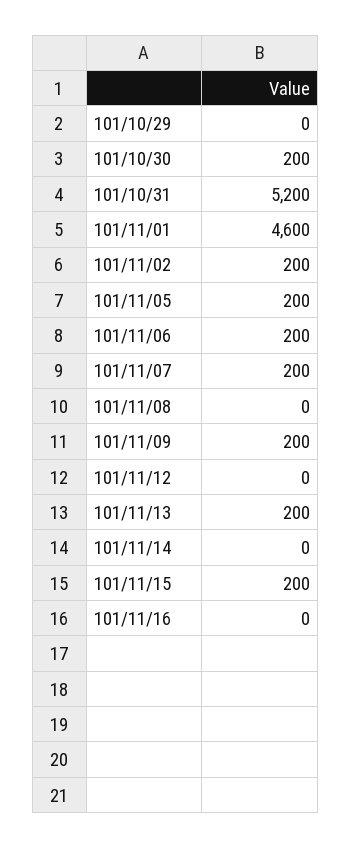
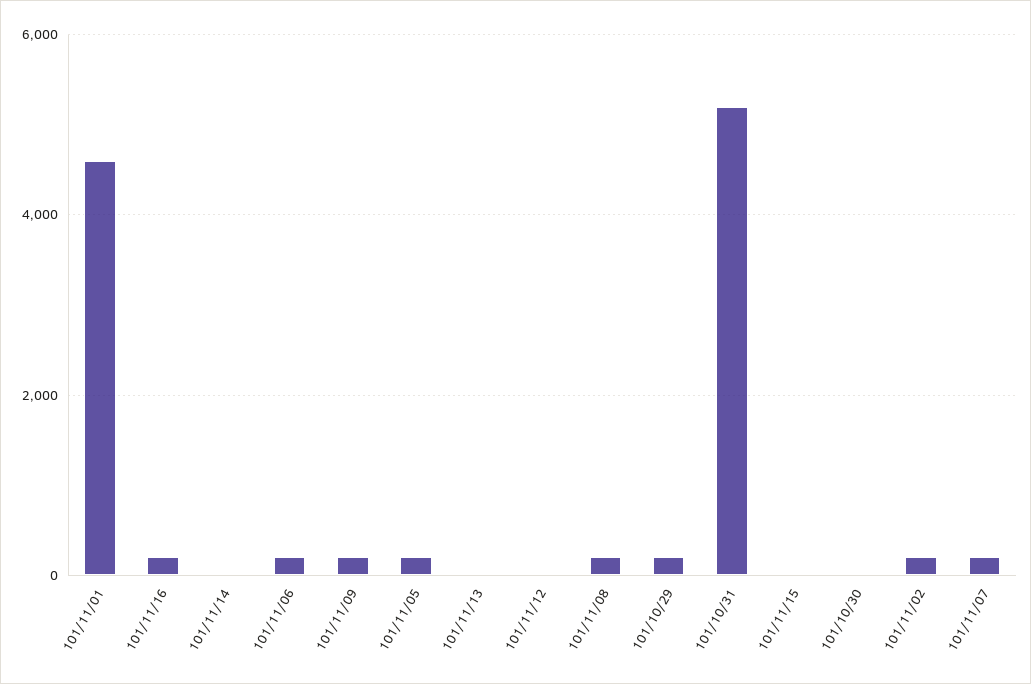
101/10/29: 0 -> 200
101/10/30: 200 -> 0
101/11/08: 0 -> 200
101/11/13: 200 -> 0
101/11/15: 200 -> 0
101/11/16: 0 -> 200

